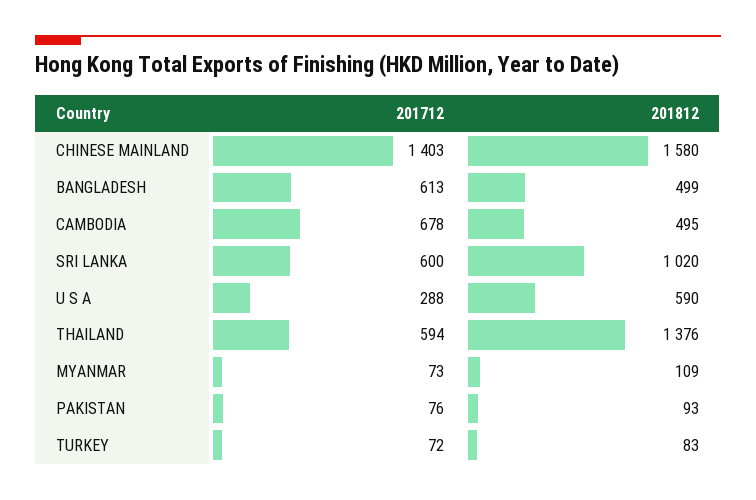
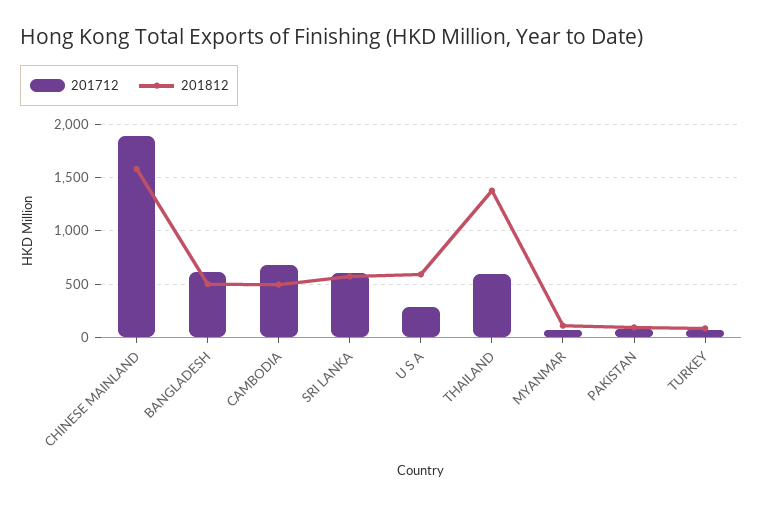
201712, CHINESE MAINLAND: 1403 -> 1900
201812, SRI LANKA: 1020 -> 600

